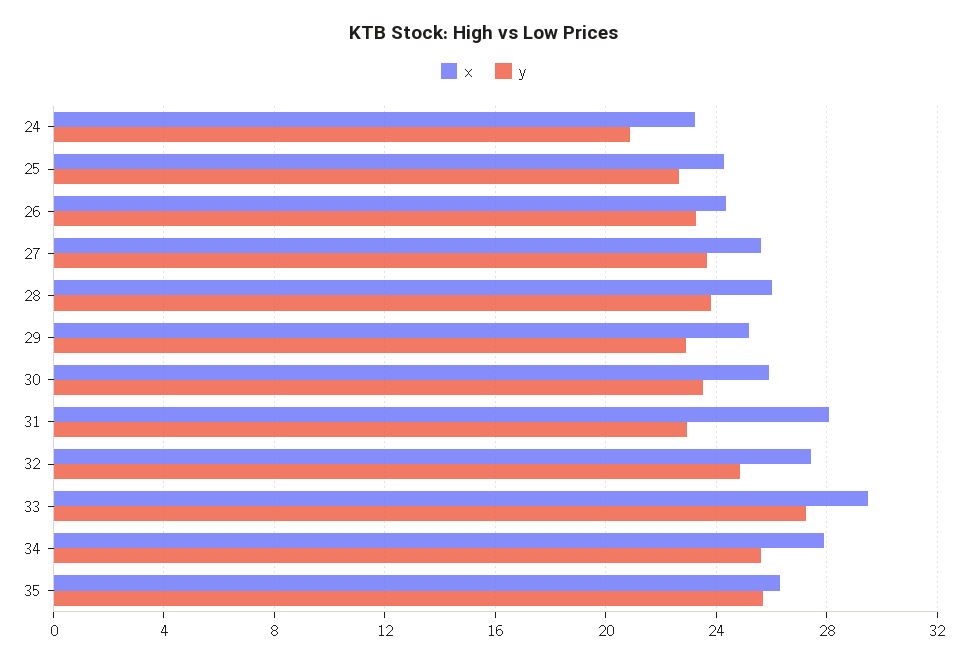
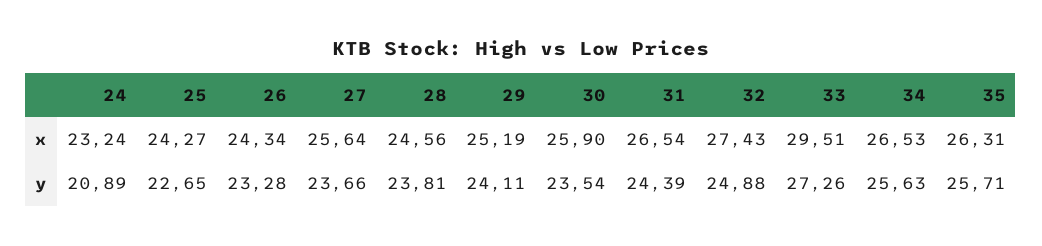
x, 28: 26 -> 24.56
y, 29: 23 -> 24.11
x, 31: 28 -> 26.54
y, 31: 23 -> 24.39
x, 34: 28 -> 26.53

